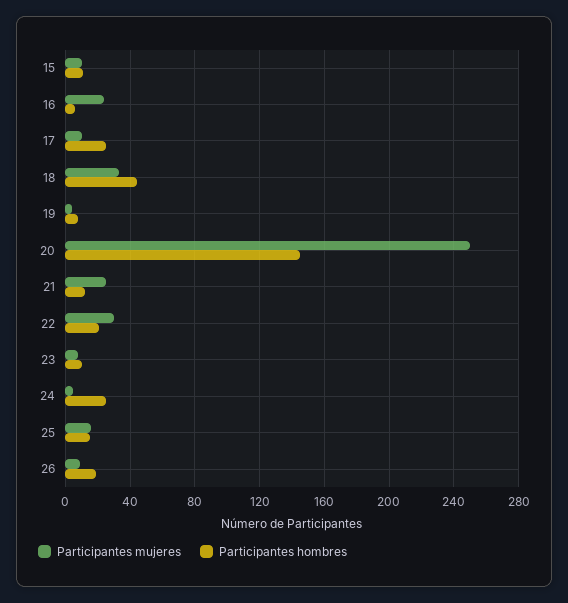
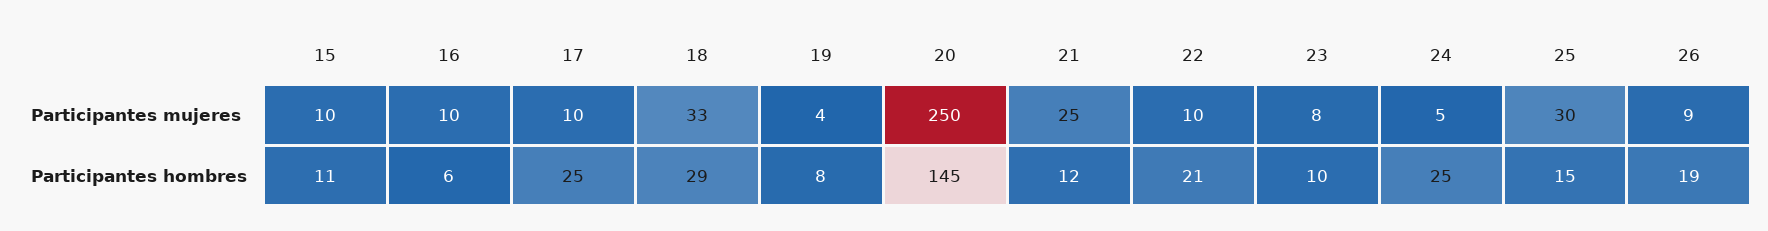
Participantes mujeres, 16: 25 -> 10
Participantes hombres, 18: 45 -> 29
Participantes mujeres, 22: 30 -> 10
Participantes mujeres, 25: 15 -> 30

